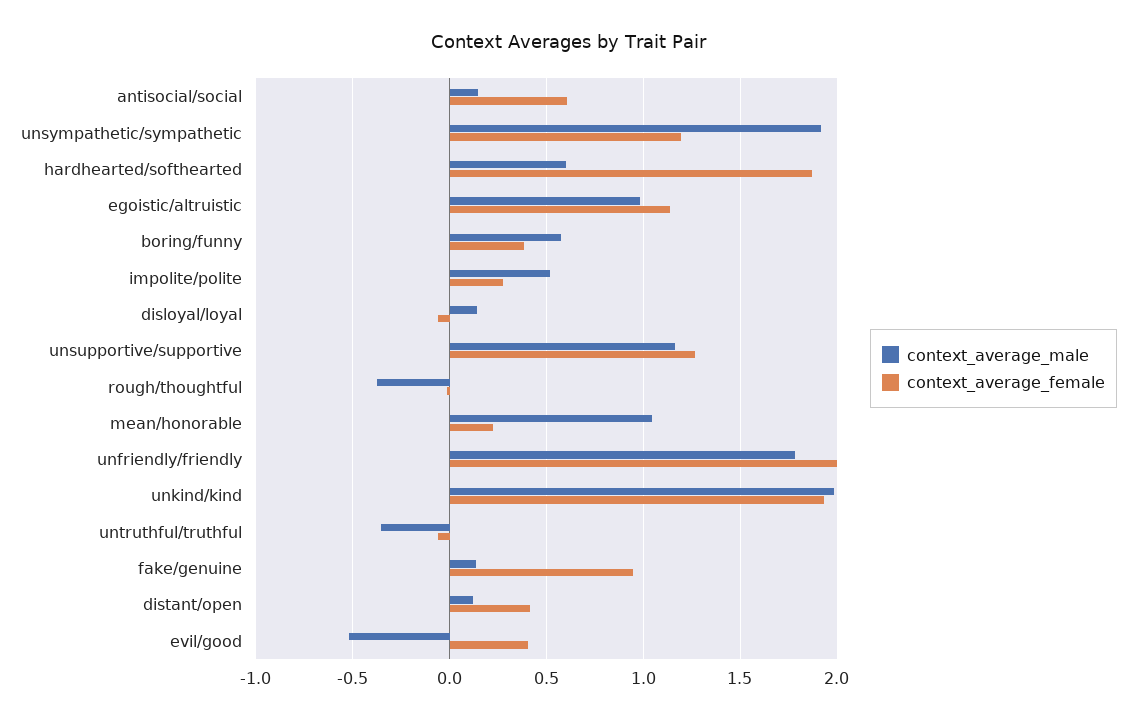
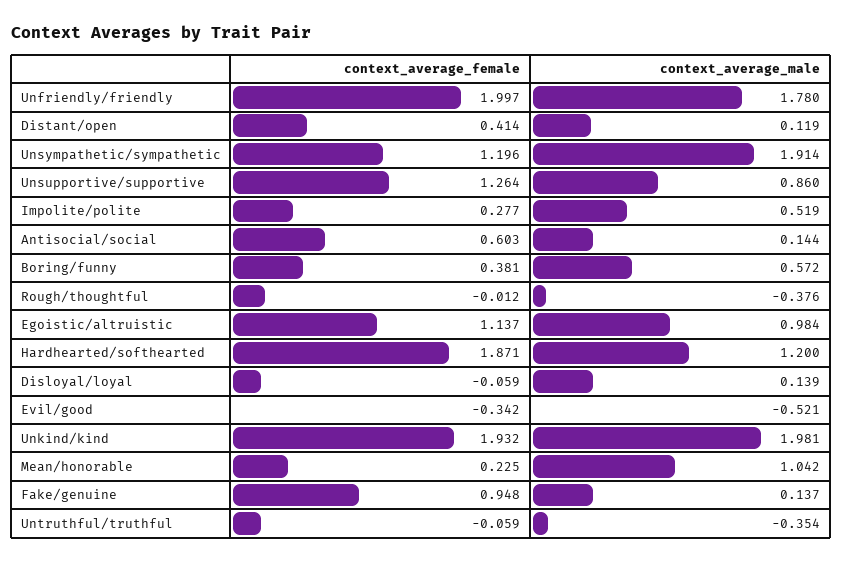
context_average_male, hardhearted/softhearted: 0.6 -> 1.2
context_average_male, unsupportive/supportive: 1.15 -> 0.86
context_average_female, evil/good: 0.4 -> -0.342

